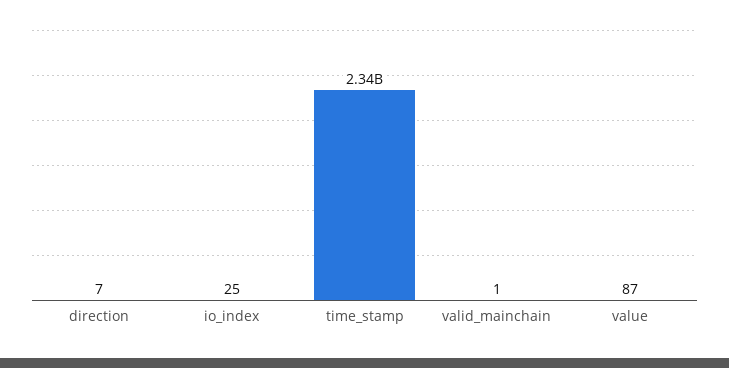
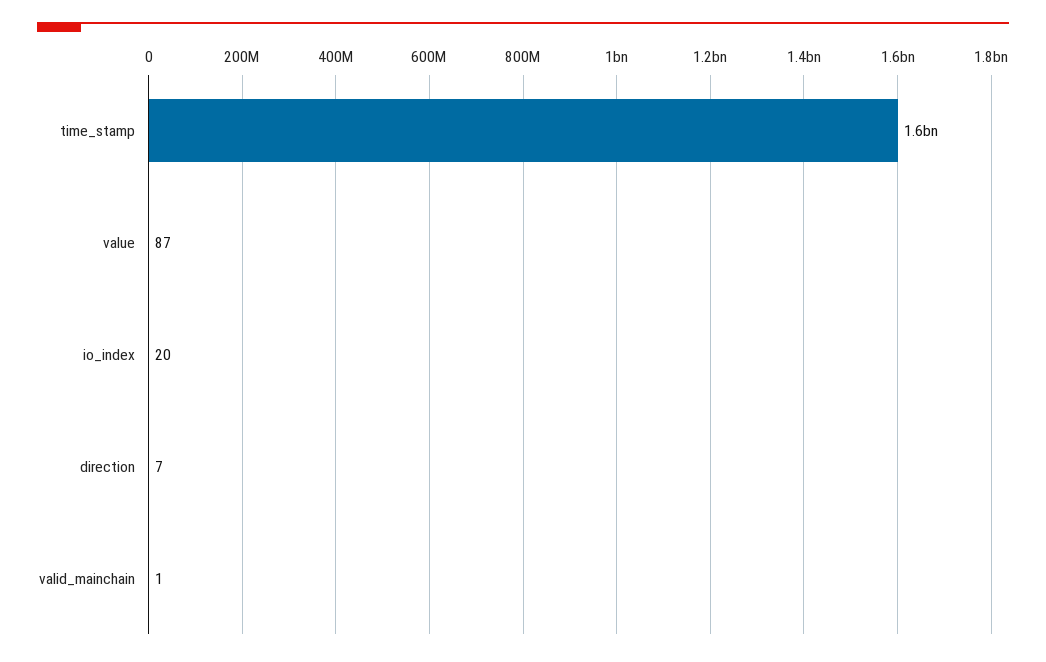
io_index: 25 -> 20
time_stamp: 2340000000 -> 1600000000

